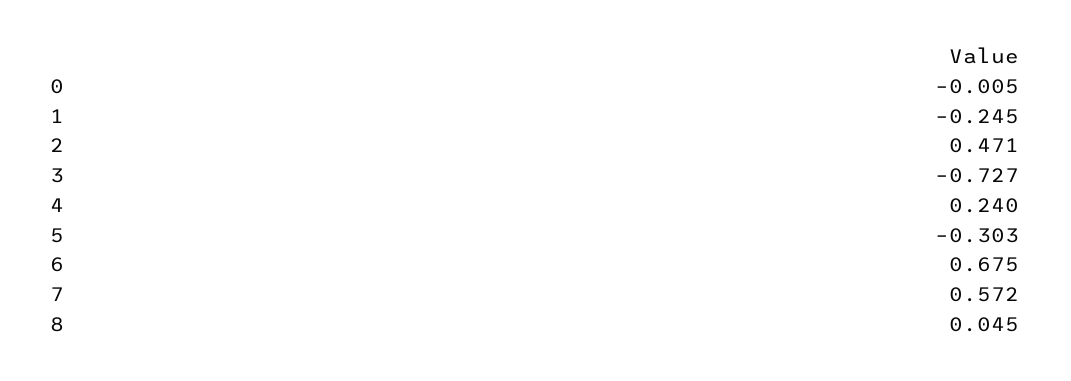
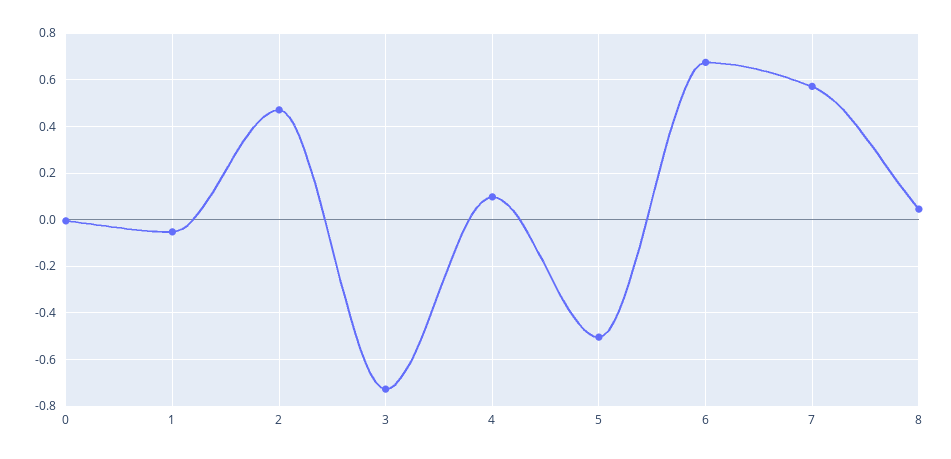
1: -0.245 -> -0.05
4: 0.24 -> 0.1
5: -0.303 -> -0.5

